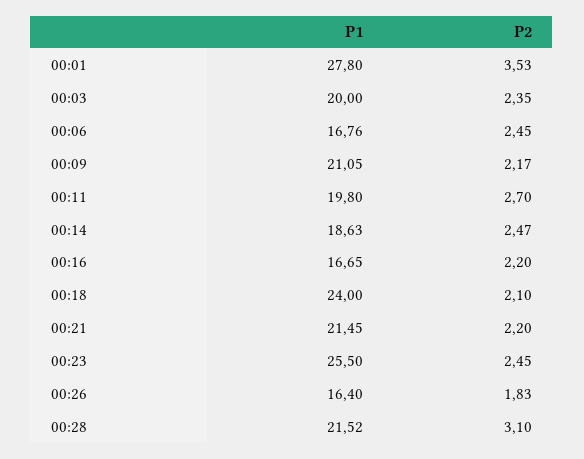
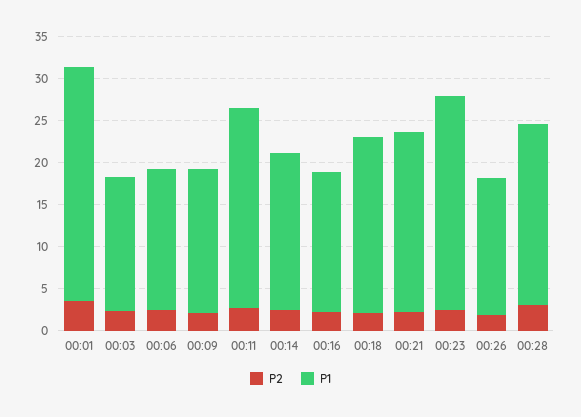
P1, 00:03: 20 -> 16
P1, 00:09: 21.05 -> 17
P1, 00:11: 19.8 -> 24
P1, 00:18: 24 -> 21

